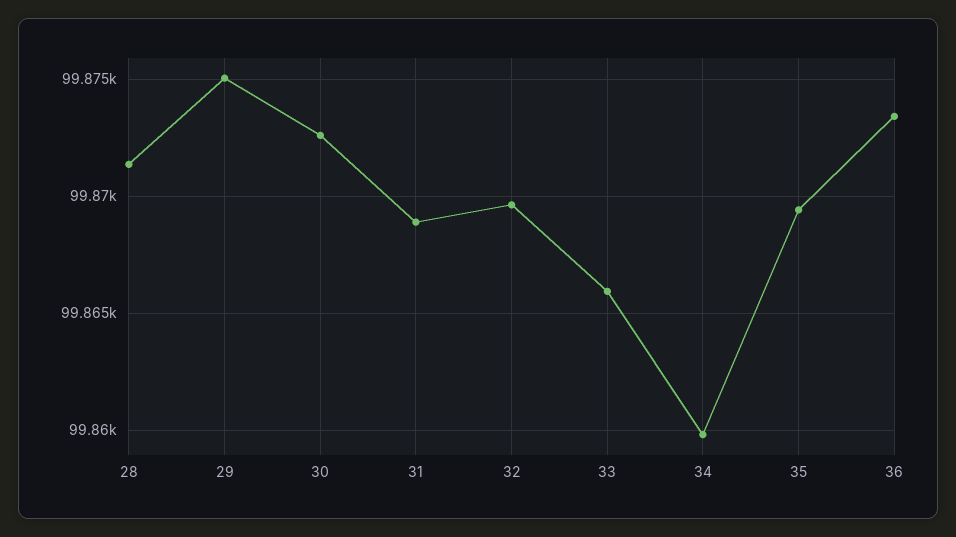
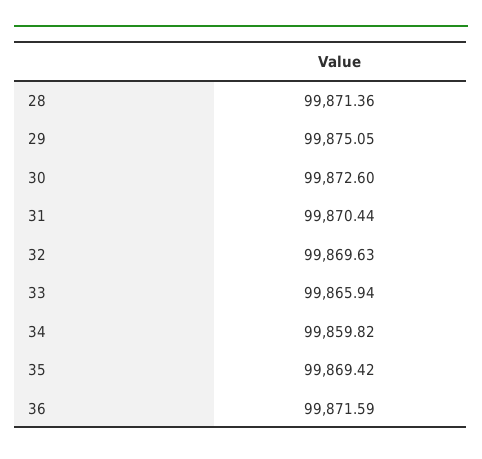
31: 99869 -> 99870.44
36: 99873.5 -> 99871.59

